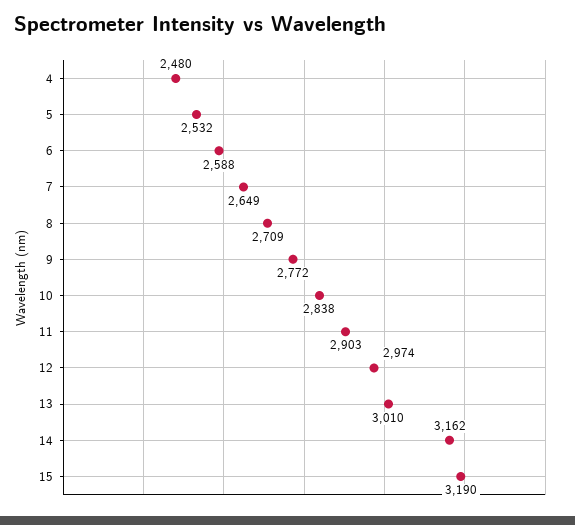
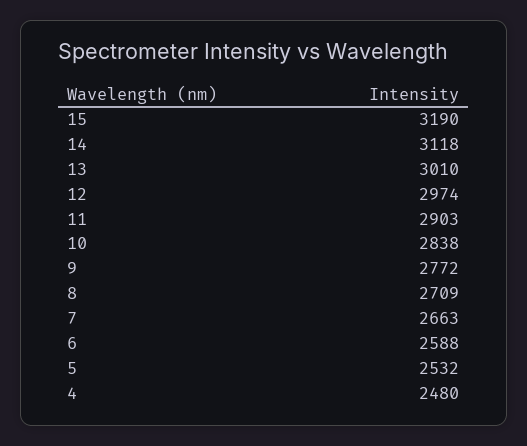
7: 2649 -> 2663
14: 3162 -> 3118

